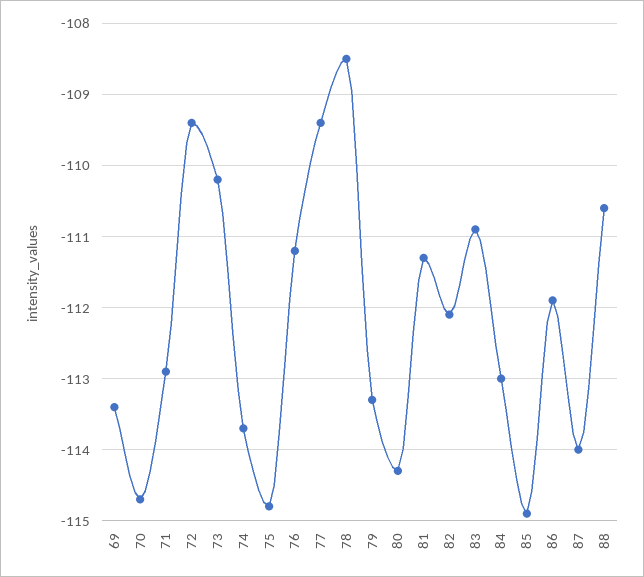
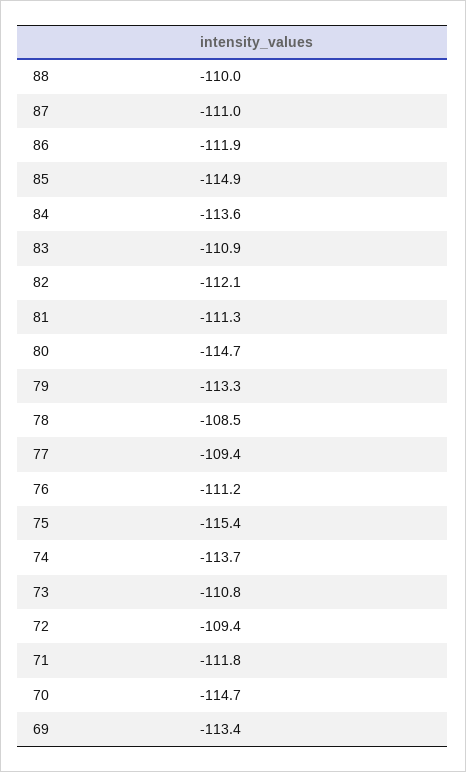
71: -112.9 -> -111.8
73: -110.2 -> -110.8
75: -114.8 -> -115.4
80: -114.3 -> -114.7
84: -113 -> -113.6
87: -114 -> -111
88: -110.6 -> -110

